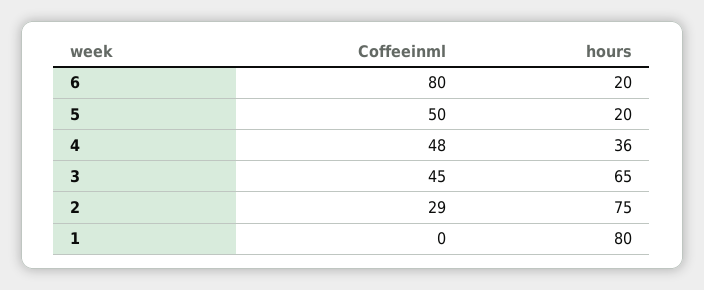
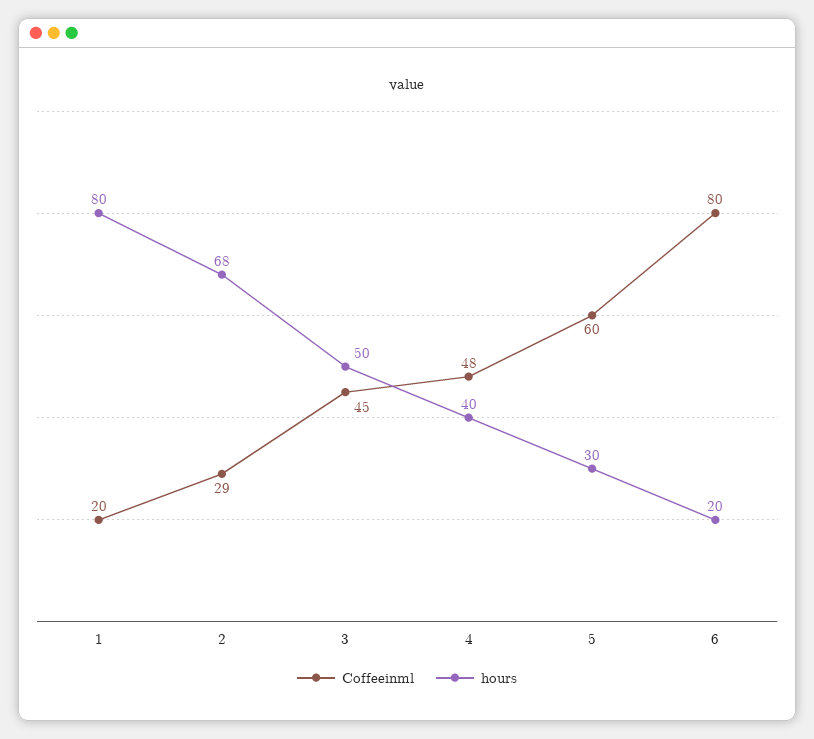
Coffeeinml, 5: 50 -> 60
hours, 5: 20 -> 30
hours, 4: 36 -> 40
hours, 3: 65 -> 50
hours, 2: 75 -> 68
Coffeeinml, 1: 0 -> 20

